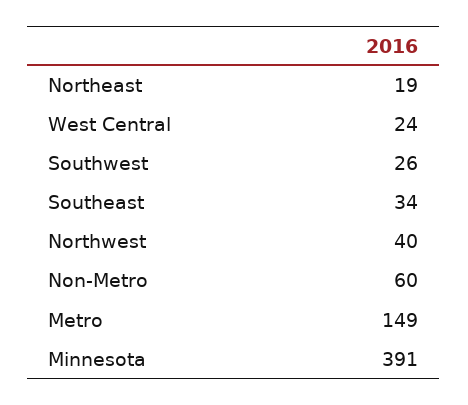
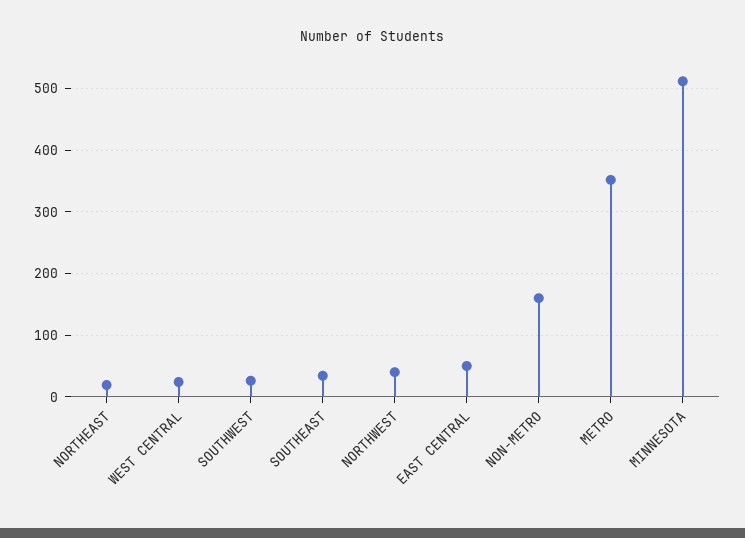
Non-Metro: 60 -> 160
Metro: 149 -> 350
Minnesota: 391 -> 510
EAST CENTRAL: none -> 50

